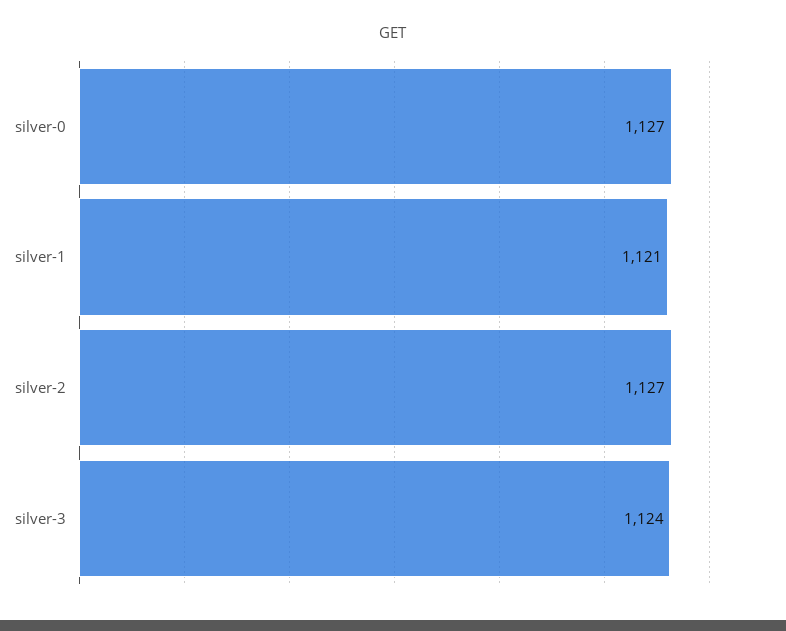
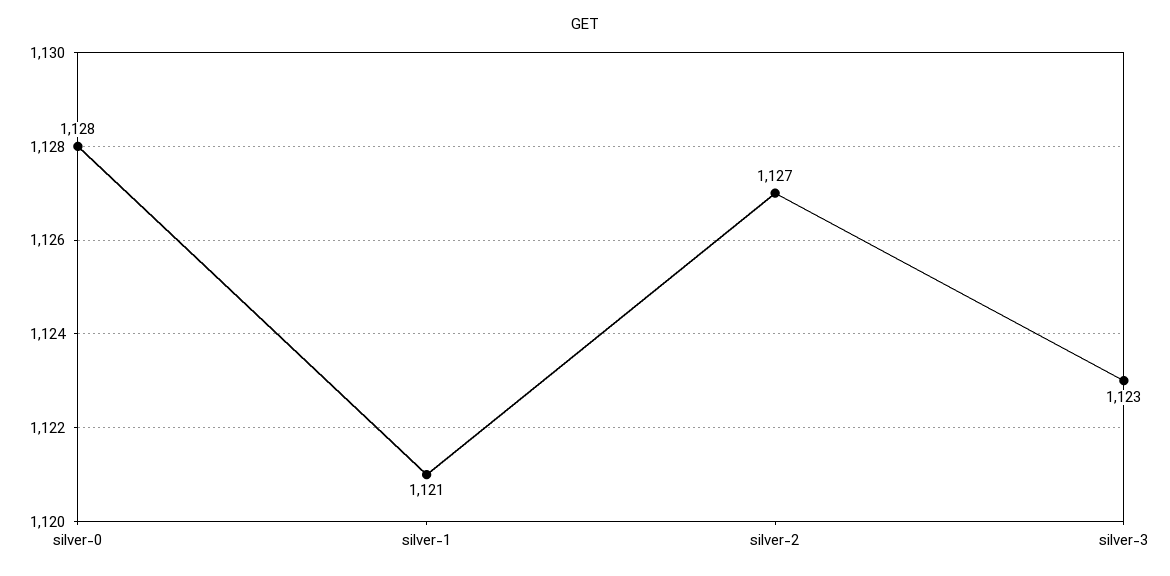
silver-0: 1127 -> 1128
silver-3: 1124 -> 1123

